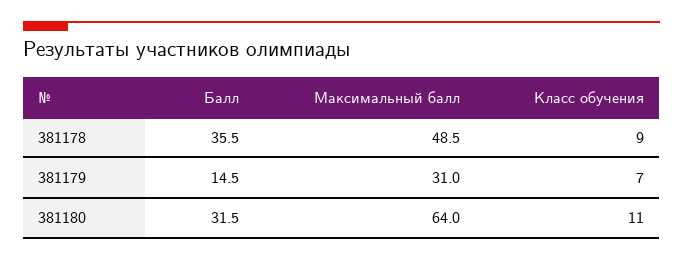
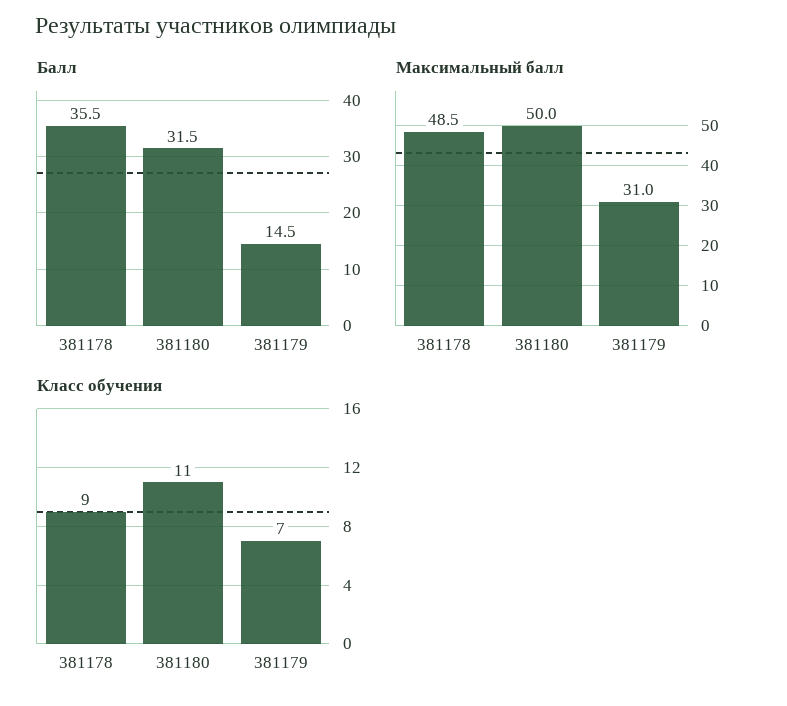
Максимальный балл, 381180: 64 -> 50

